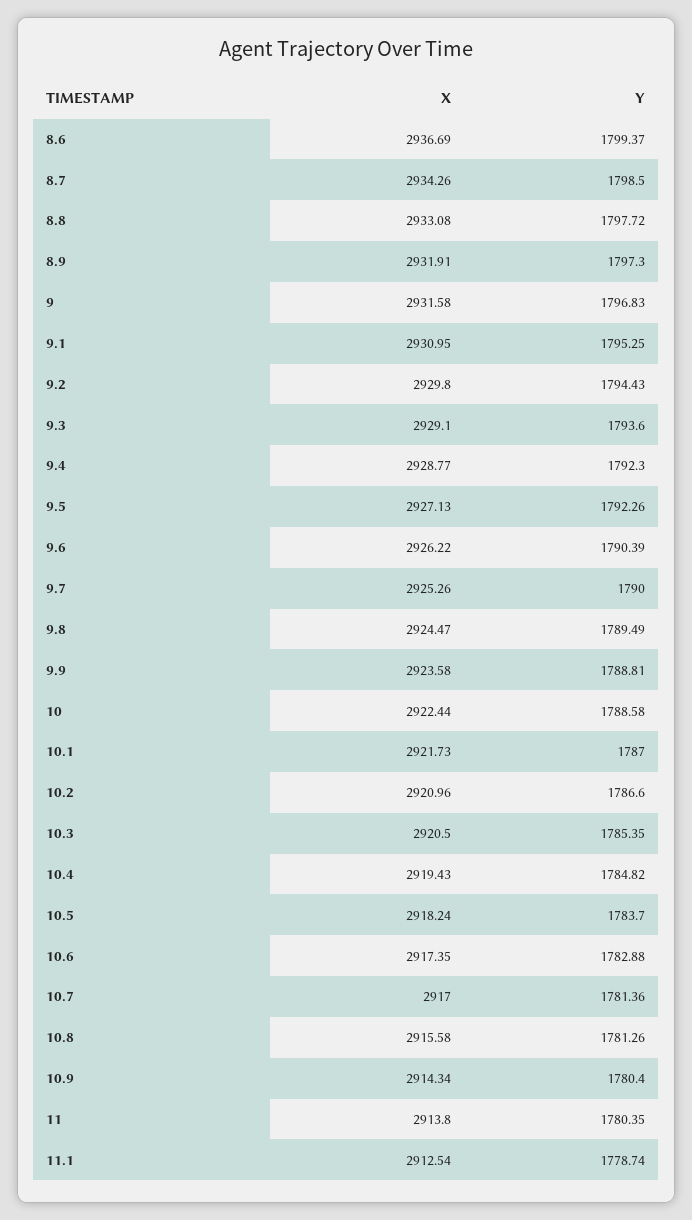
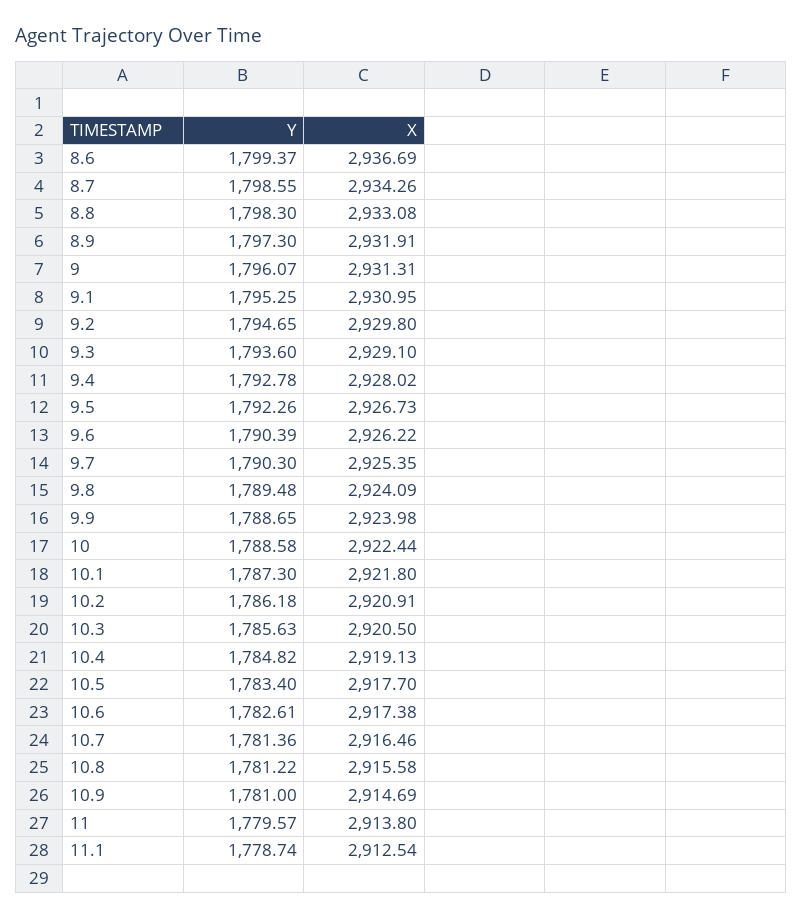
Y, 8.7: 1798.5 -> 1798.55
Y, 8.8: 1797.72 -> 1798.3
X, 9: 2931.58 -> 2931.31
Y, 9: 1796.83 -> 1796.07
Y, 9.2: 1794.43 -> 1794.65
X, 9.4: 2928.77 -> 2928.02
Y, 9.4: 1792.3 -> 1792.78
X, 9.5: 2927.13 -> 2926.73
X, 9.7: 2925.26 -> 2925.35
Y, 9.7: 1790 -> 1790.3
X, 9.8: 2924.47 -> 2924.09
Y, 9.8: 1789.49 -> 1789.48
X, 9.9: 2923.58 -> 2923.98
Y, 9.9: 1788.81 -> 1788.65
X, 10.1: 2921.73 -> 2921.8
Y, 10.1: 1787 -> 1787.3
X, 10.2: 2920.96 -> 2920.91
Y, 10.2: 1786.6 -> 1786.18
Y, 10.3: 1785.35 -> 1785.63
X, 10.4: 2919.43 -> 2919.13
X, 10.5: 2918.24 -> 2917.7
Y, 10.5: 1783.7 -> 1783.4
X, 10.6: 2917.35 -> 2917.38
Y, 10.6: 1782.88 -> 1782.61
X, 10.7: 2917 -> 2916.46
Y, 10.8: 1781.26 -> 1781.22
X, 10.9: 2914.34 -> 2914.69
Y, 10.9: 1780.4 -> 1781
Y, 11: 1780.35 -> 1779.57

